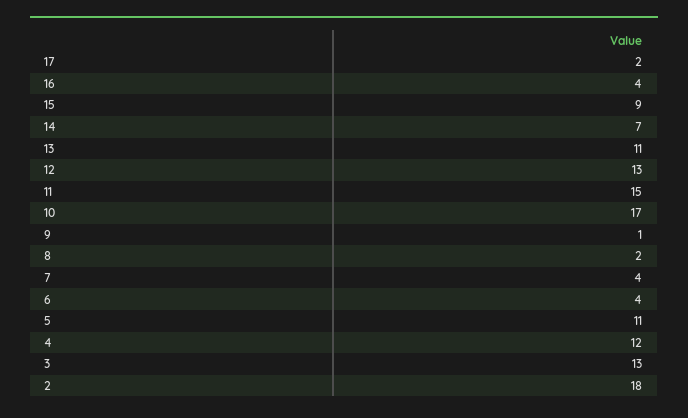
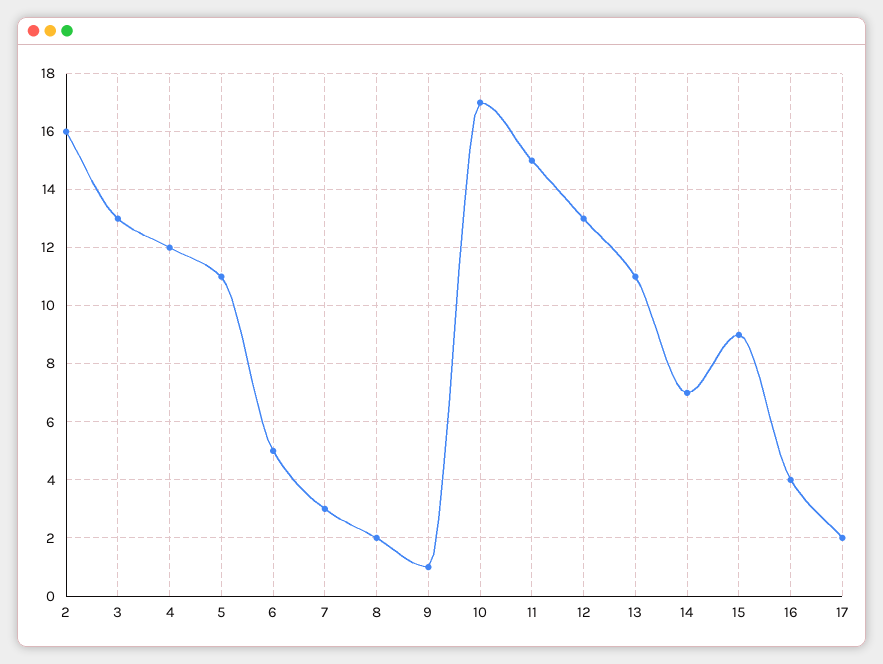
7: 4 -> 3
6: 4 -> 5
2: 18 -> 16

